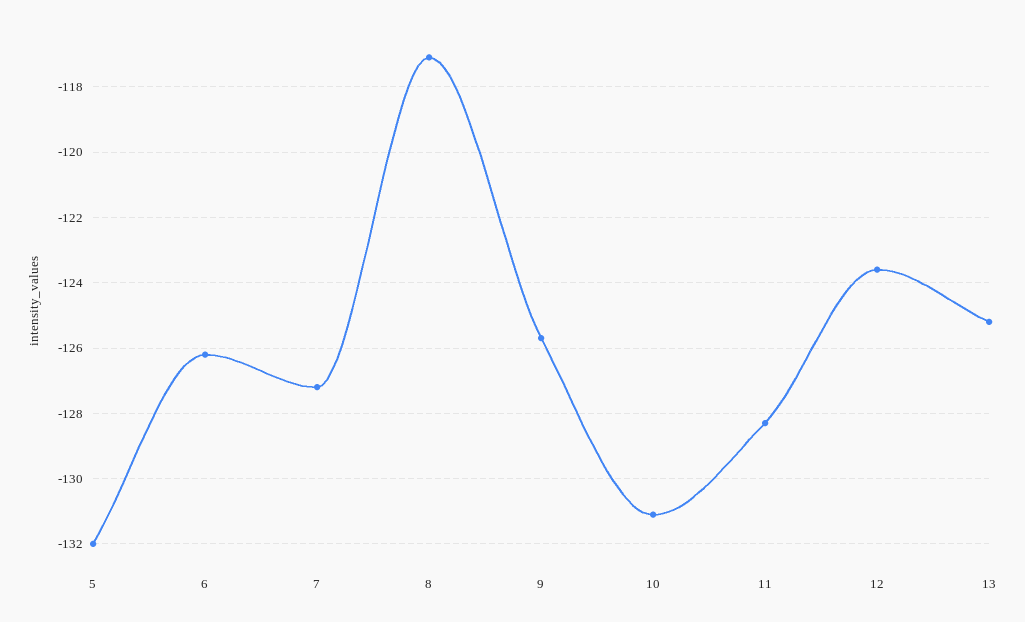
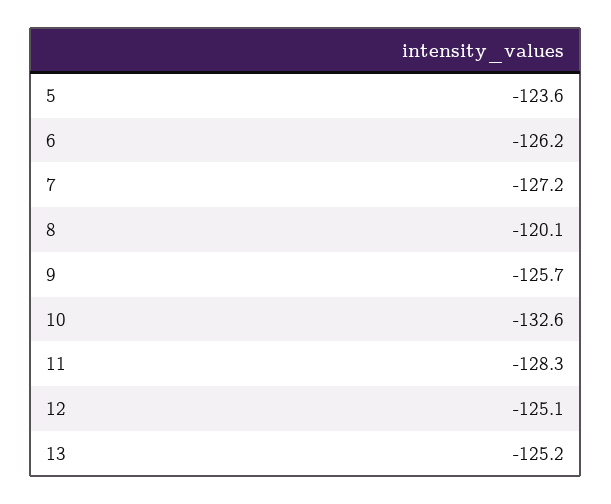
5: -132 -> -123.6
8: -117 -> -120.1
10: -131 -> -132.6
12: -123.5 -> -125.1

